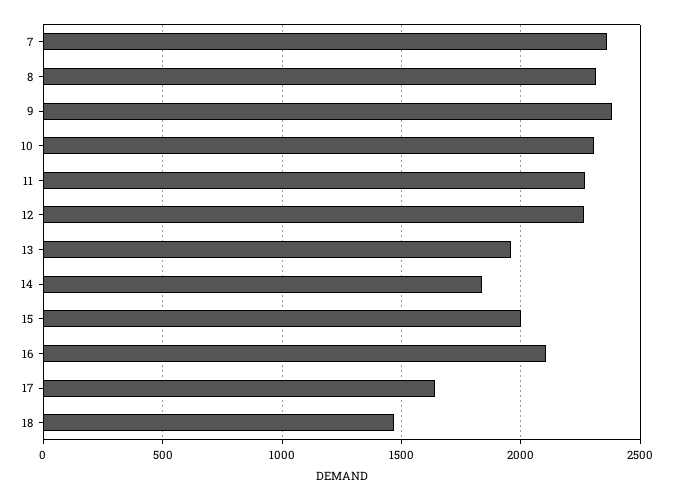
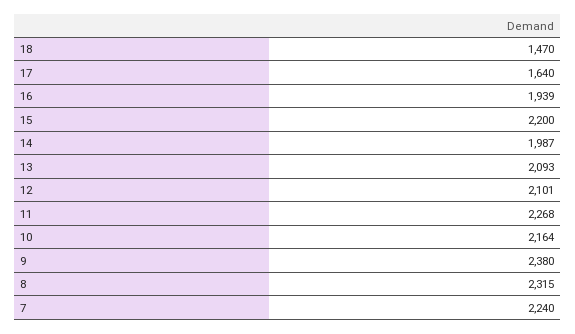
7: 2350 -> 2240
10: 2300 -> 2164
12: 2250 -> 2101
13: 1950 -> 2093
14: 1850 -> 1987
15: 2000 -> 2200
16: 2100 -> 1939

